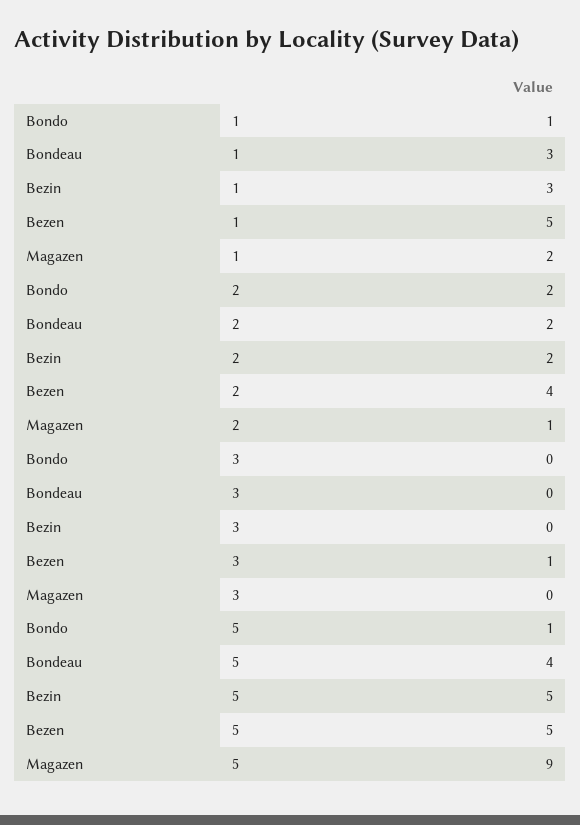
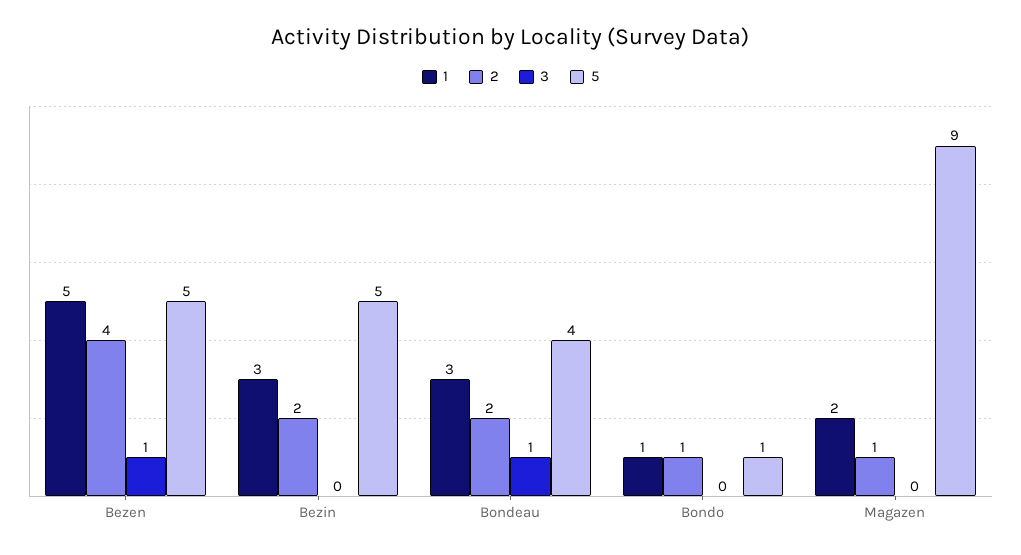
2, Bondo: 2 -> 1
3, Bondeau: 0 -> 1

